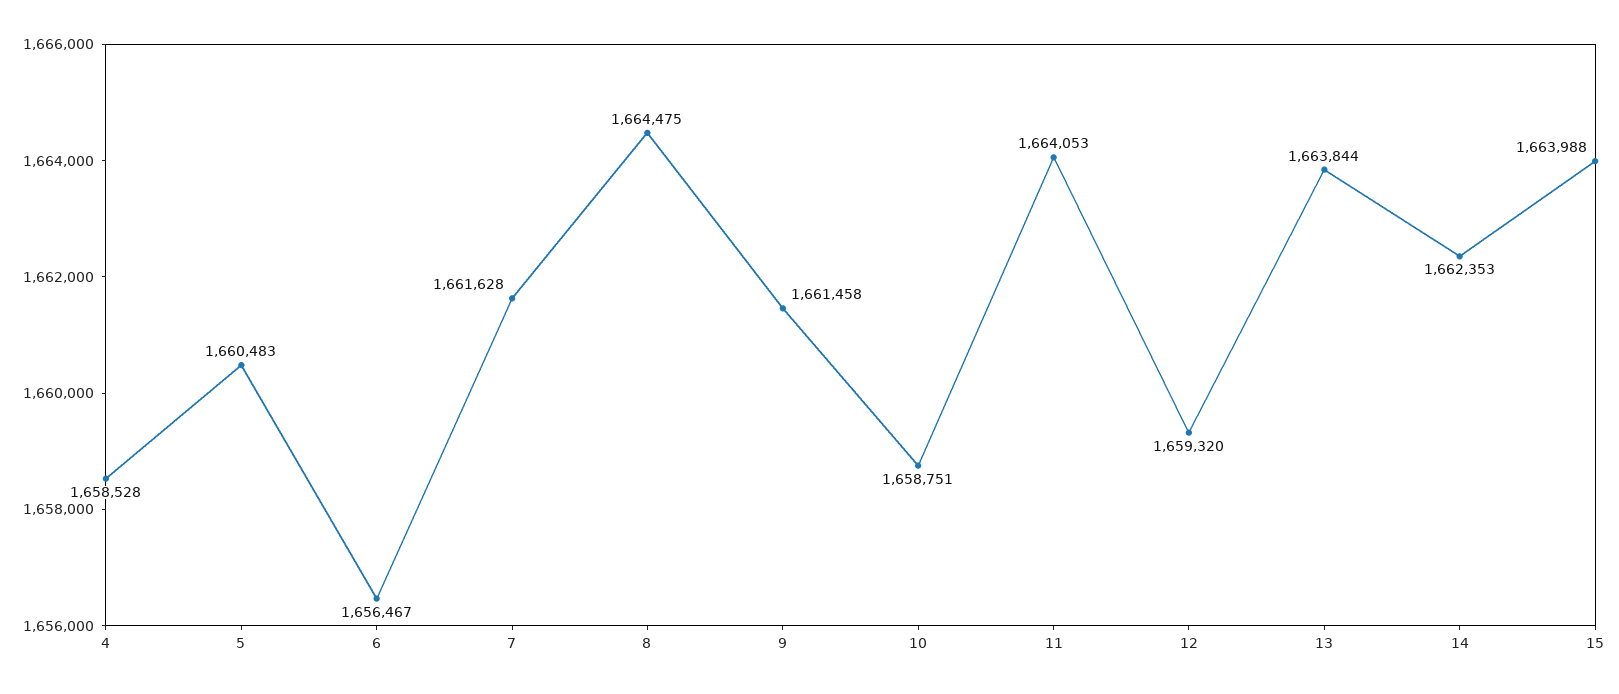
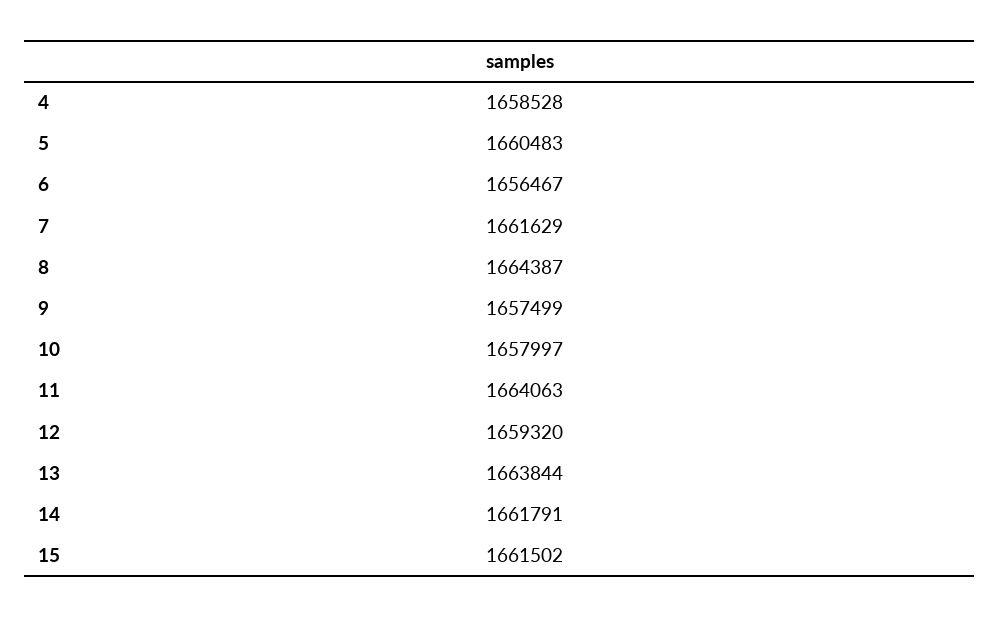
7: 1661628 -> 1661629
8: 1664475 -> 1664387
9: 1661458 -> 1657499
10: 1658751 -> 1657997
11: 1664053 -> 1664063
14: 1662353 -> 1661791
15: 1663988 -> 1661502

